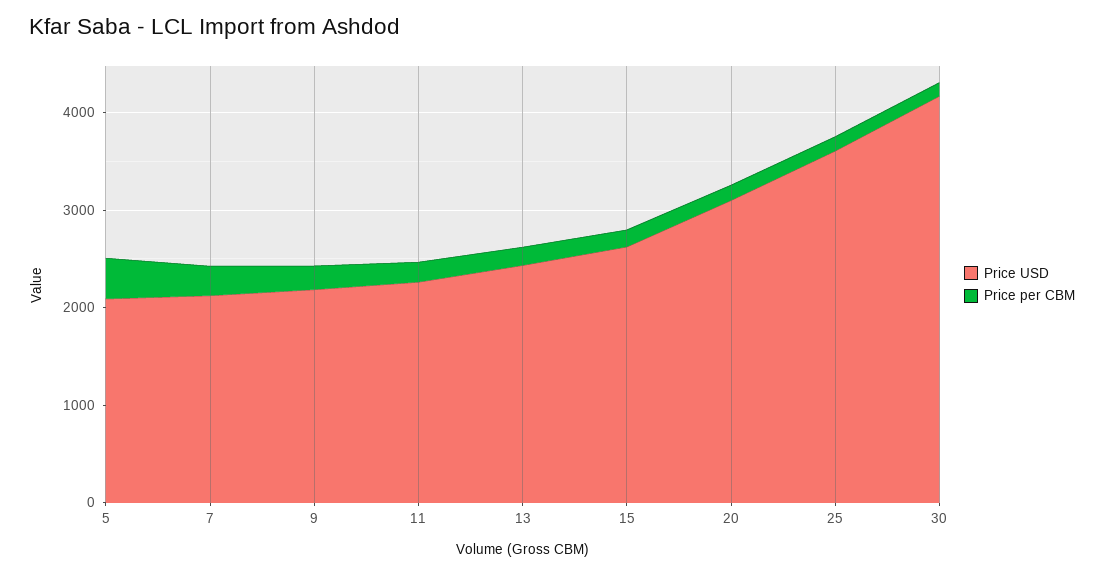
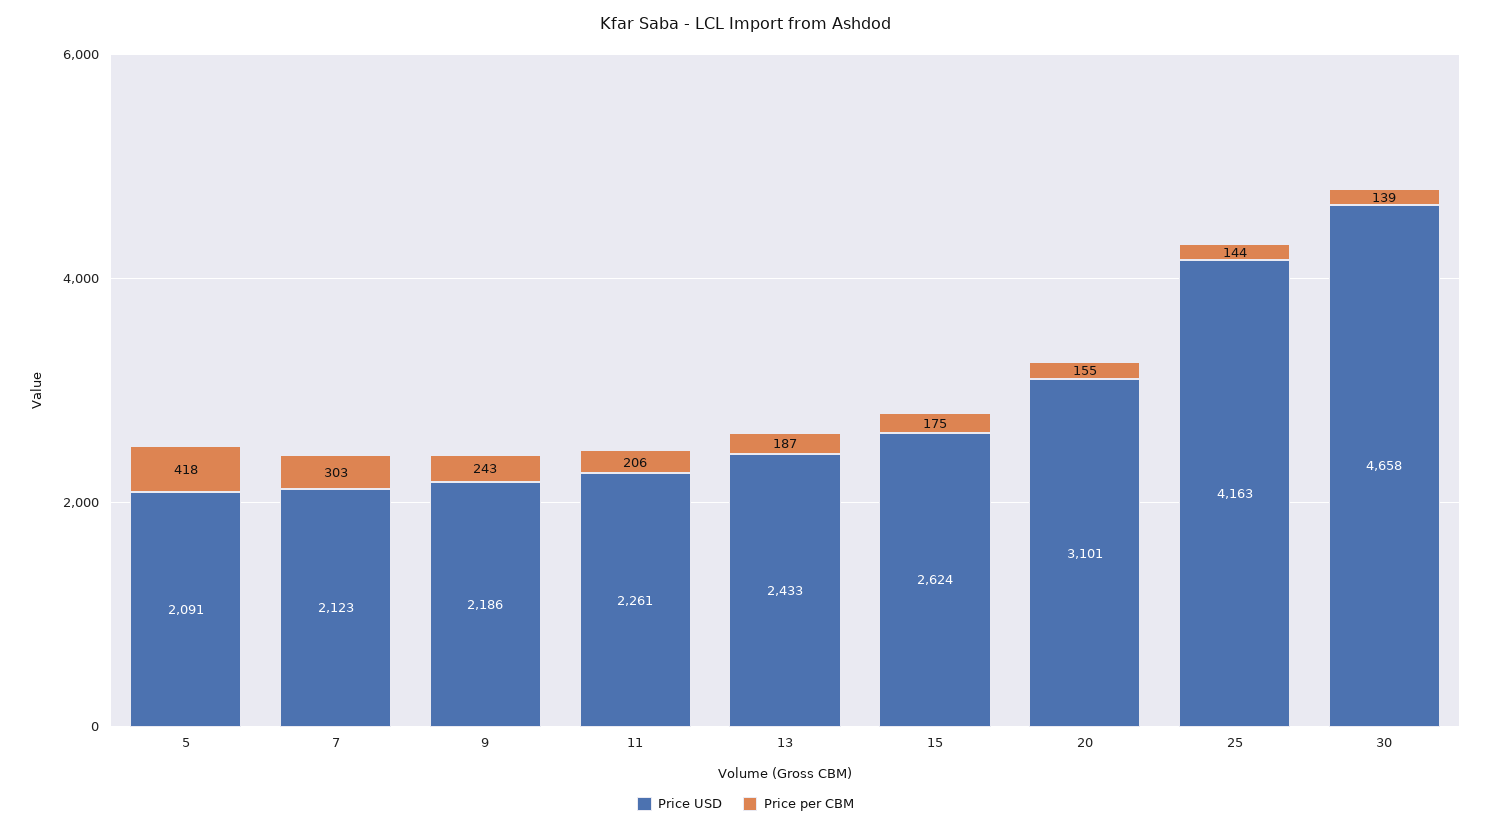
Price USD, 25: 3600 -> 4163
Price USD, 30: 4200 -> 4658

